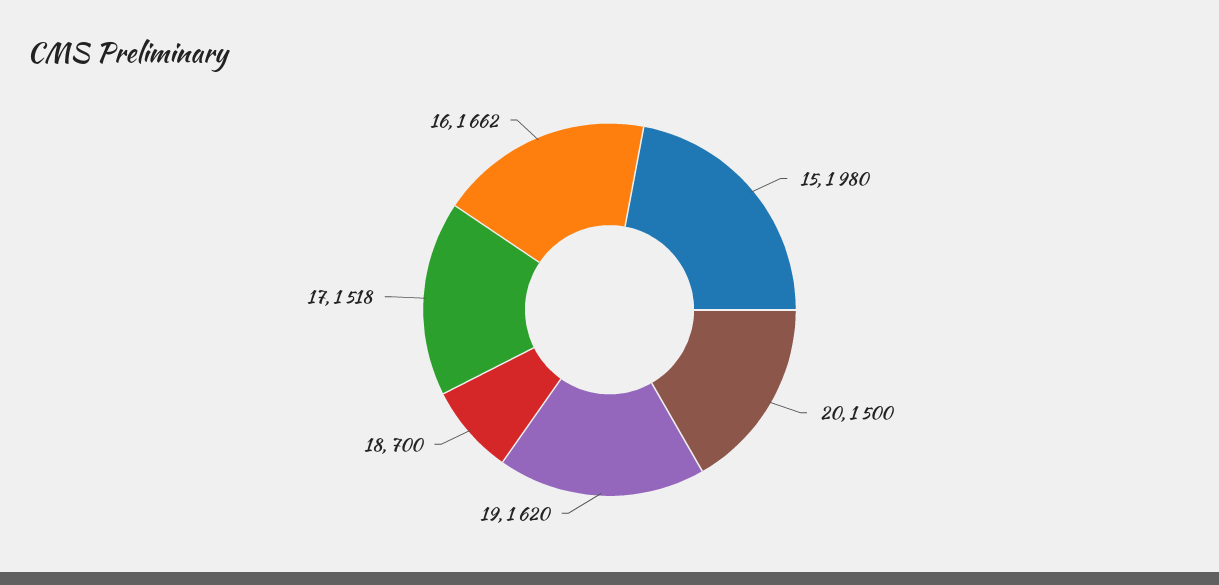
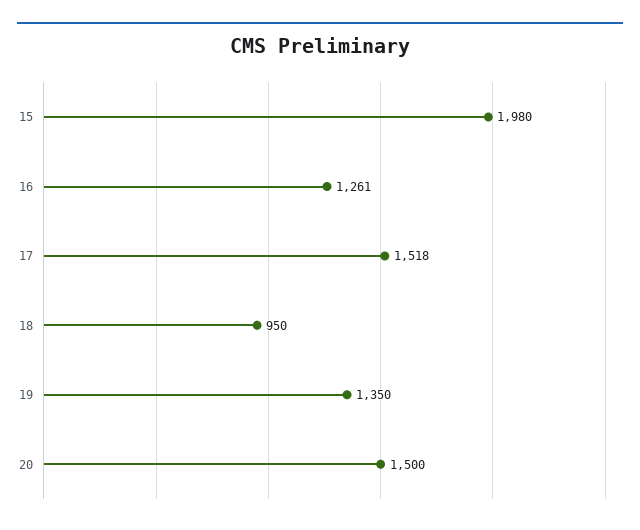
19: 1620 -> 1350
18: 700 -> 950
16: 1662 -> 1261

